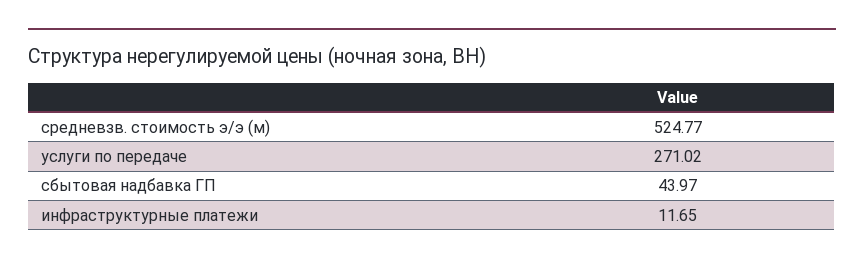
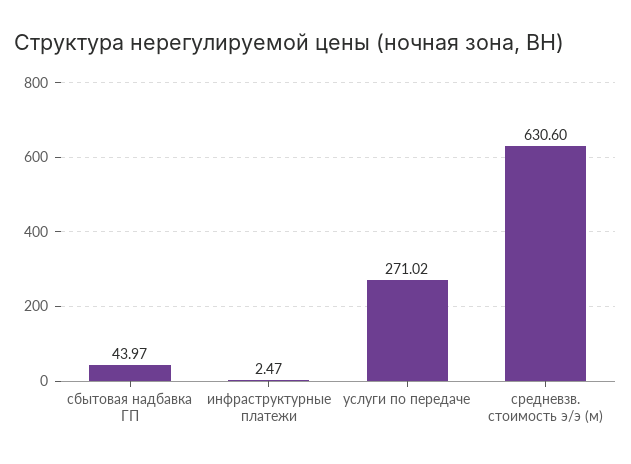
средневзв. стоимость э/э (м): 524.77 -> 630.6
инфраструктурные платежи: 11.65 -> 2.47

